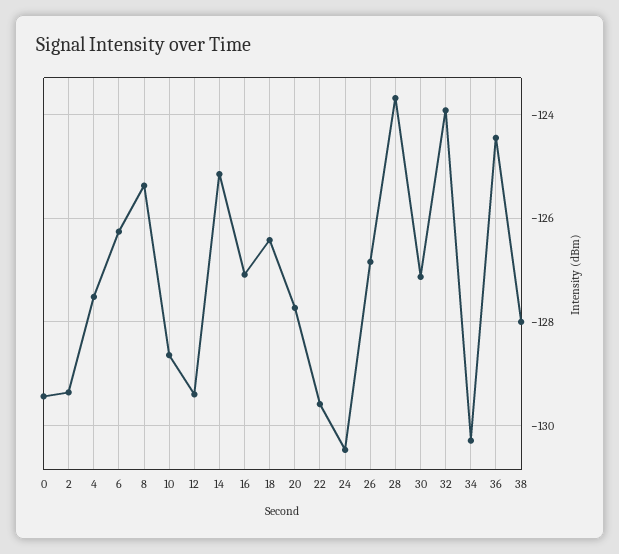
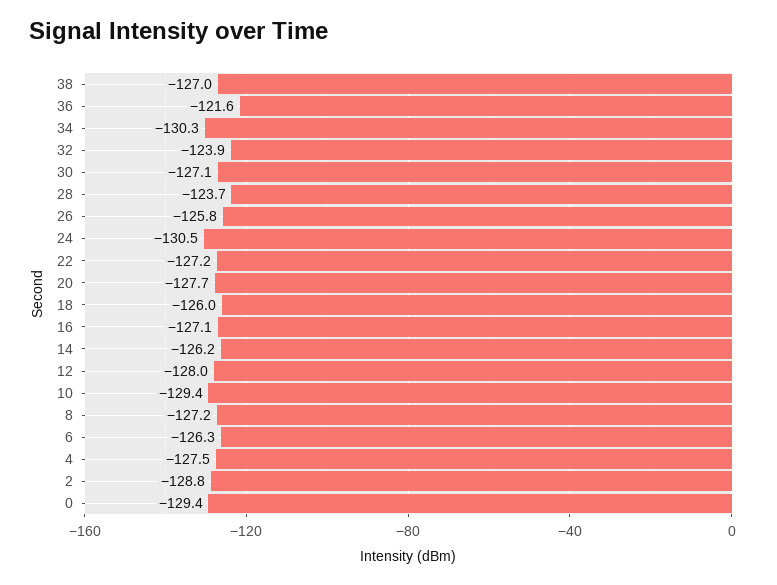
2: -129.4 -> -128.8
8: -125.4 -> -127.2
10: -128.6 -> -129.4
12: -129.4 -> -128
14: -125.2 -> -126.2
18: -126.4 -> -126
22: -129.6 -> -127.2
26: -126.8 -> -125.8
36: -124.4 -> -121.6
38: -128 -> -127

